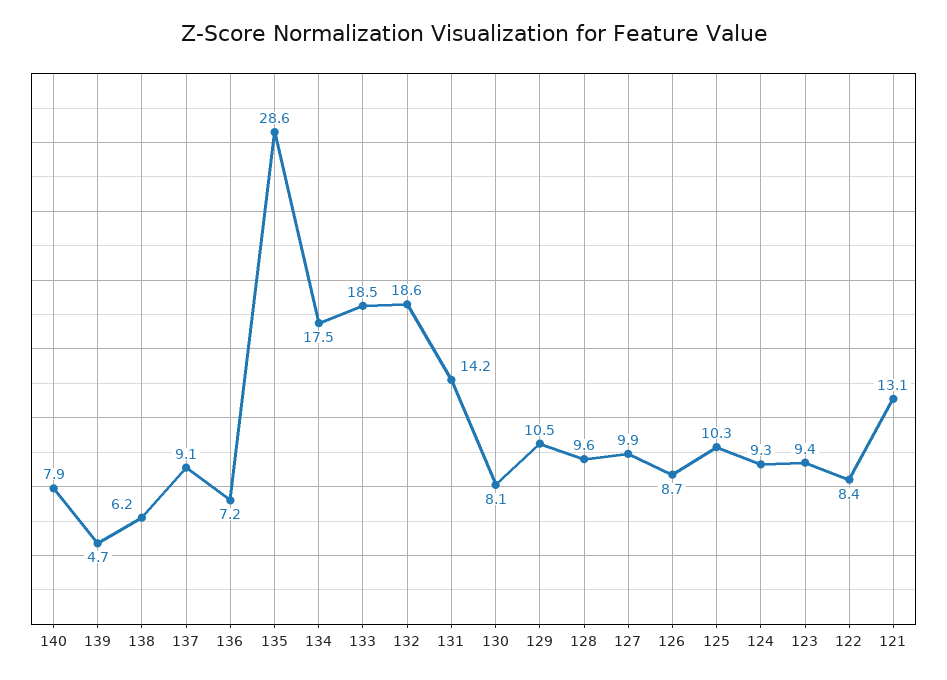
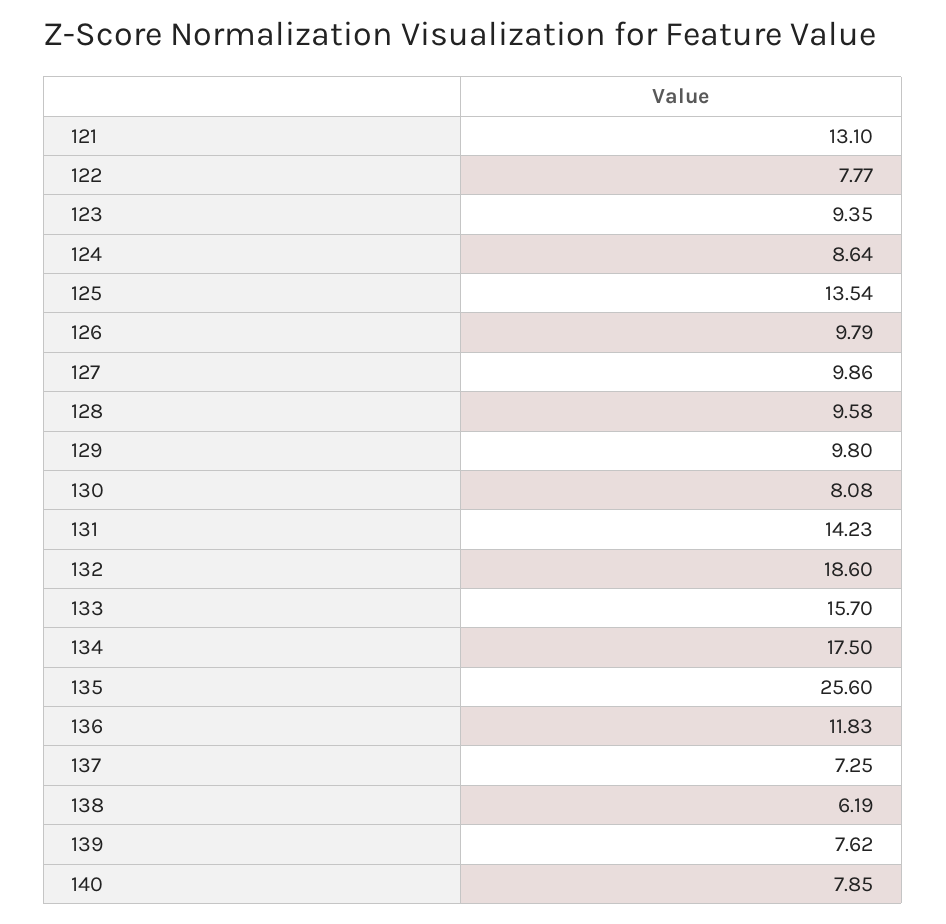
139: 4.7 -> 7.62
137: 9.1 -> 7.25
136: 7.2 -> 11.83
135: 28.6 -> 25.6
133: 18.5 -> 15.7
129: 10.5 -> 9.8
126: 8.7 -> 9.79
125: 10.3 -> 13.54
124: 9.3 -> 8.64
122: 8.4 -> 7.77

